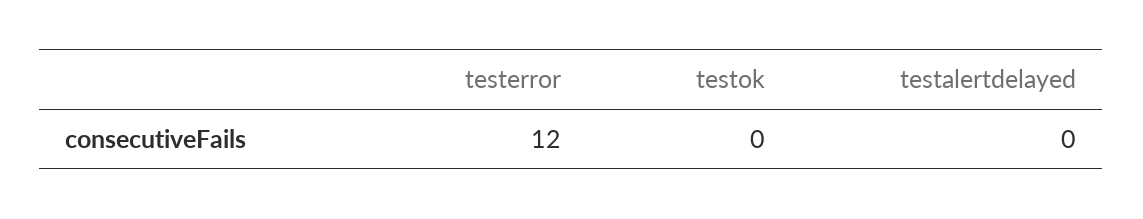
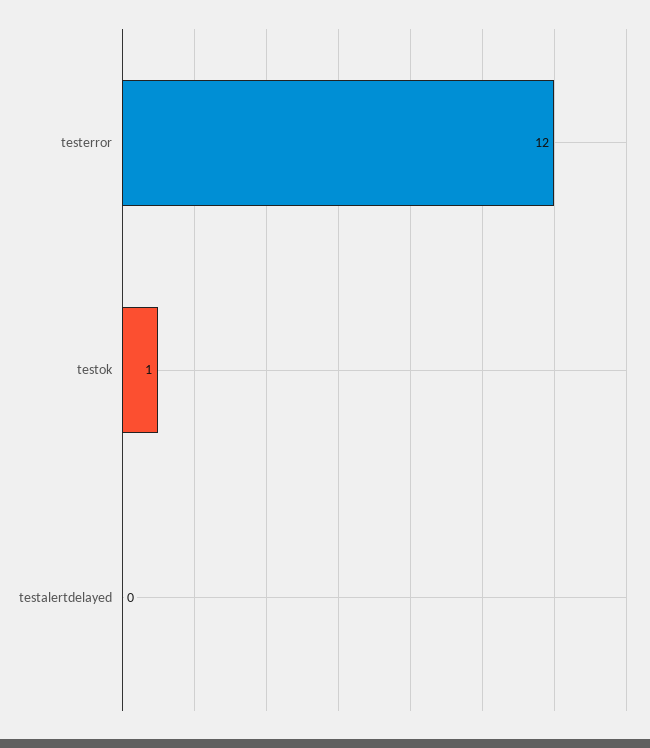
testok: 0 -> 1

